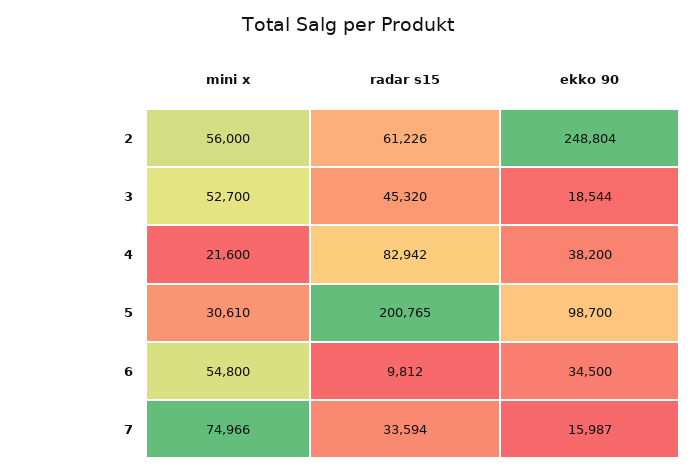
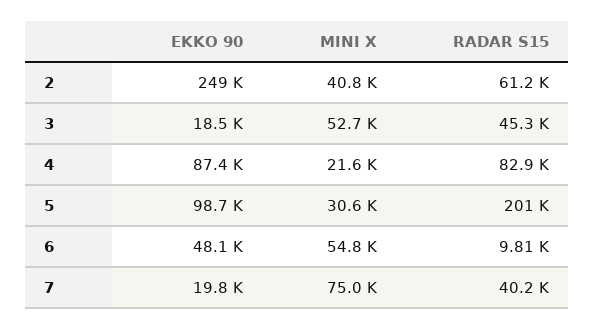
mini x, 2: 56000 -> 40800
ekko 90, 4: 38200 -> 87400
ekko 90, 6: 34500 -> 48100
radar s15, 7: 33594 -> 40200
ekko 90, 7: 15987 -> 19800

